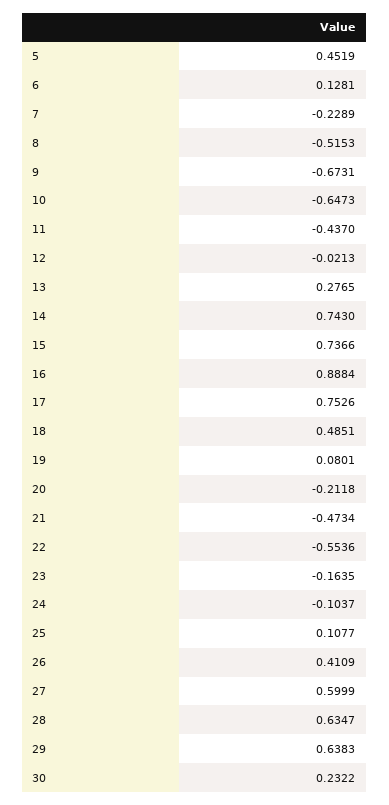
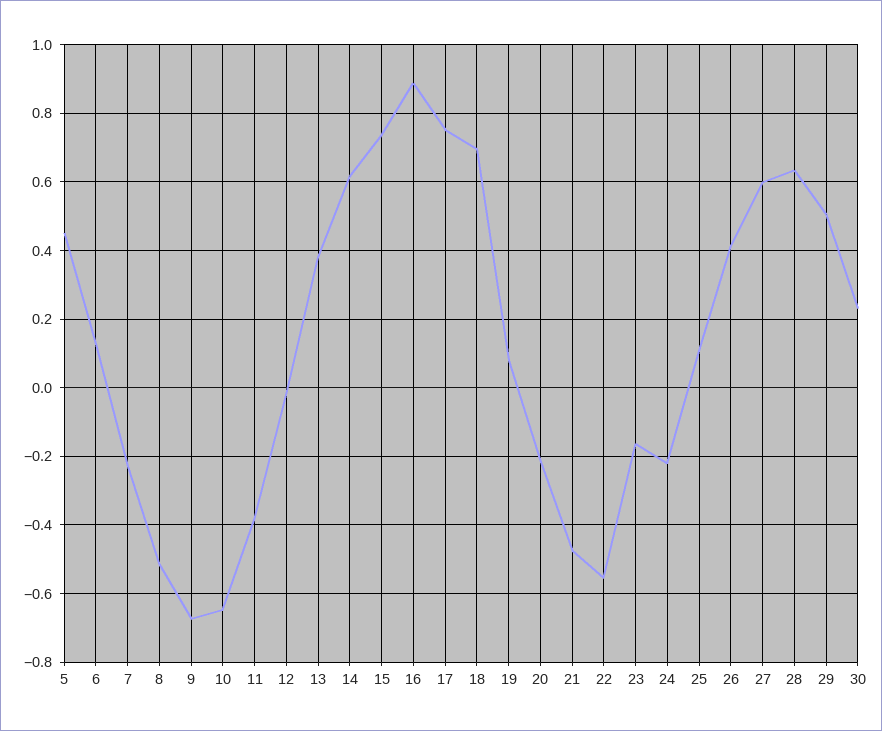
11: -0.437 -> -0.38
13: 0.2765 -> 0.38
14: 0.743 -> 0.62
18: 0.4851 -> 0.7
24: -0.1037 -> -0.22
29: 0.6383 -> 0.5

